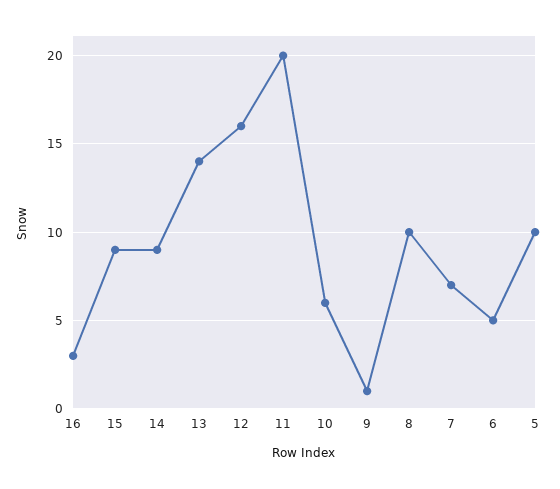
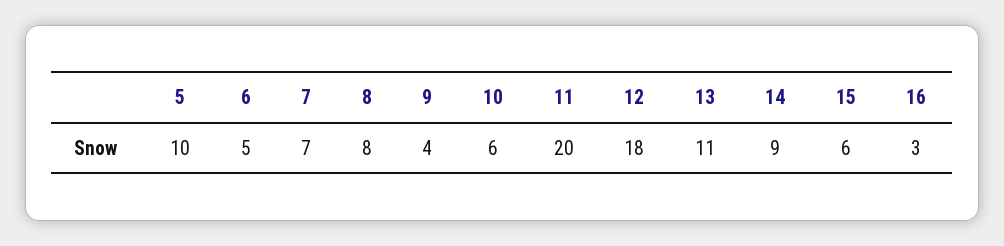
15: 9 -> 6
13: 14 -> 11
12: 16 -> 18
9: 1 -> 4
8: 10 -> 8

